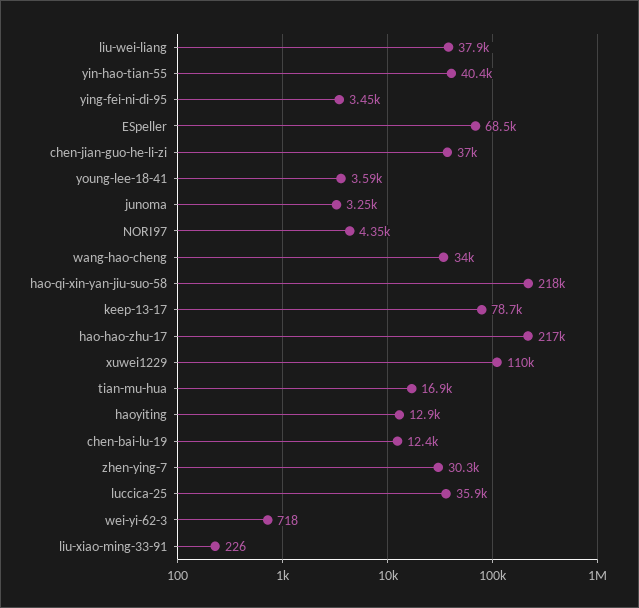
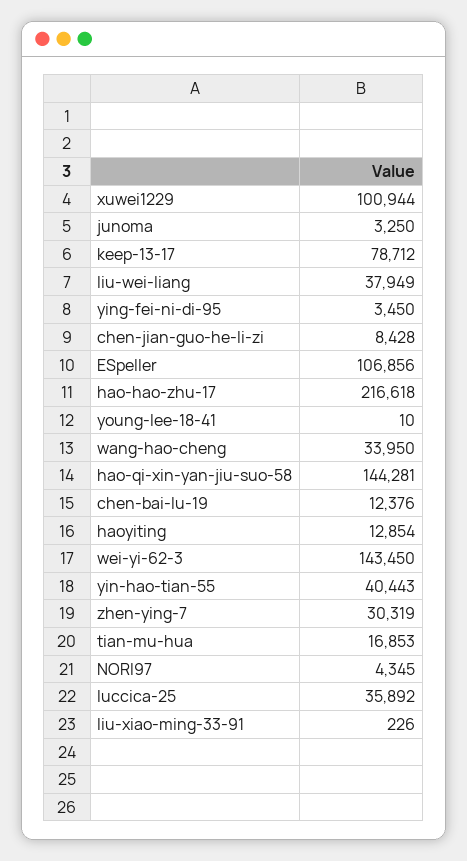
ESpeller: 68500 -> 106856
chen-jian-guo-he-li-zi: 37000 -> 8428
young-lee-18-41: 3590 -> 10
hao-qi-xin-yan-jiu-suo-58: 218000 -> 144281
xuwei1229: 110000 -> 100944
wei-yi-62-3: 718 -> 143450

